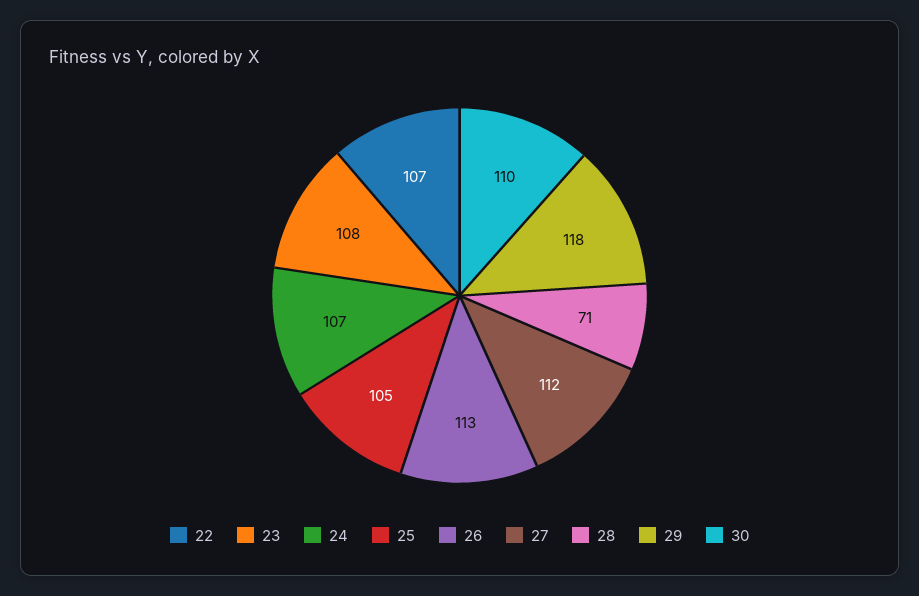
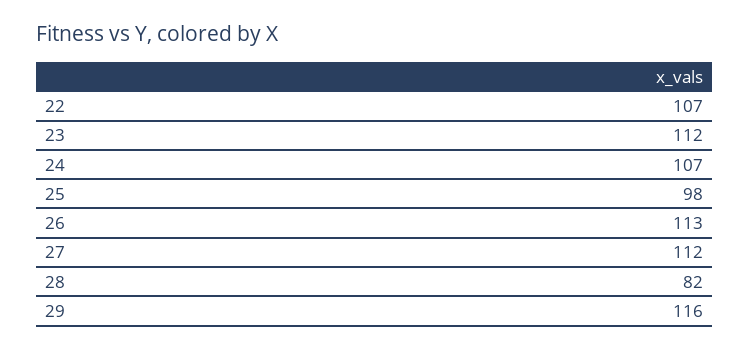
23: 108 -> 112
25: 105 -> 98
28: 71 -> 82
29: 118 -> 116
30: 110 -> none

